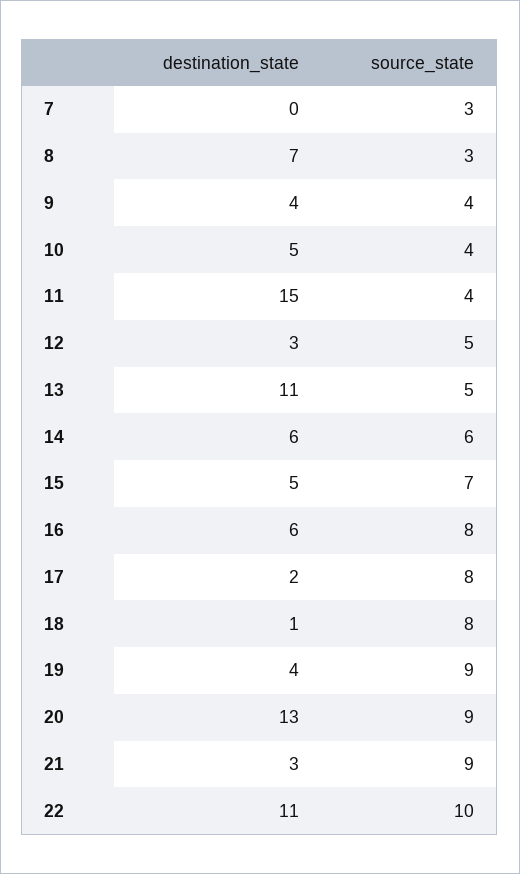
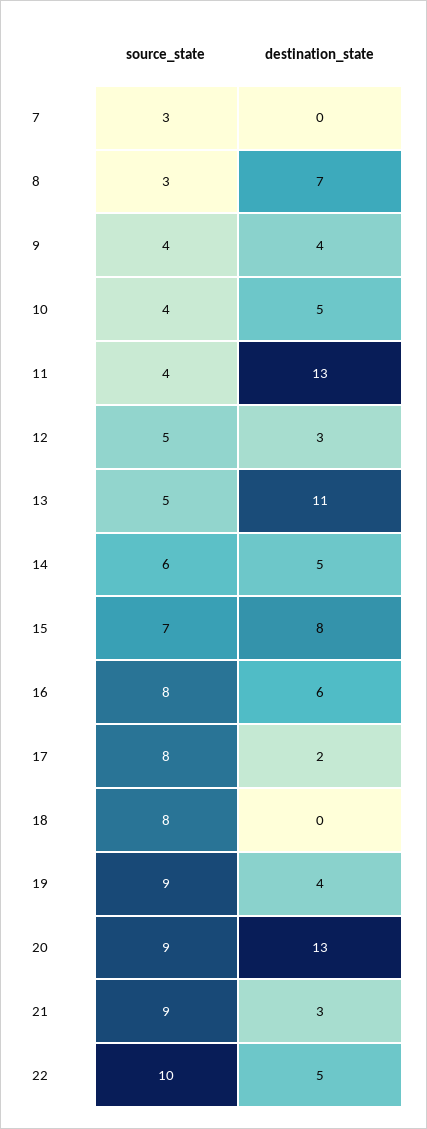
destination_state, 11: 15 -> 13
destination_state, 14: 6 -> 5
destination_state, 15: 5 -> 8
destination_state, 18: 1 -> 0
destination_state, 22: 11 -> 5

